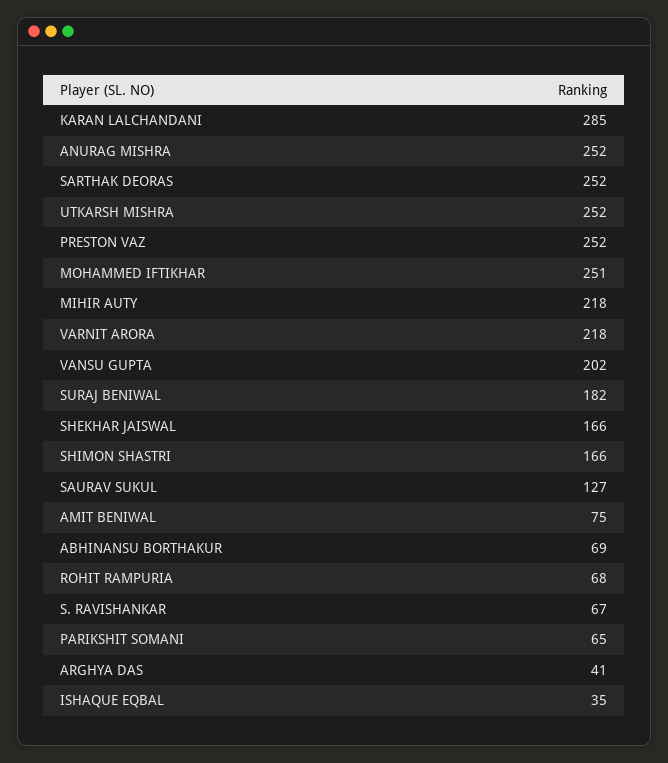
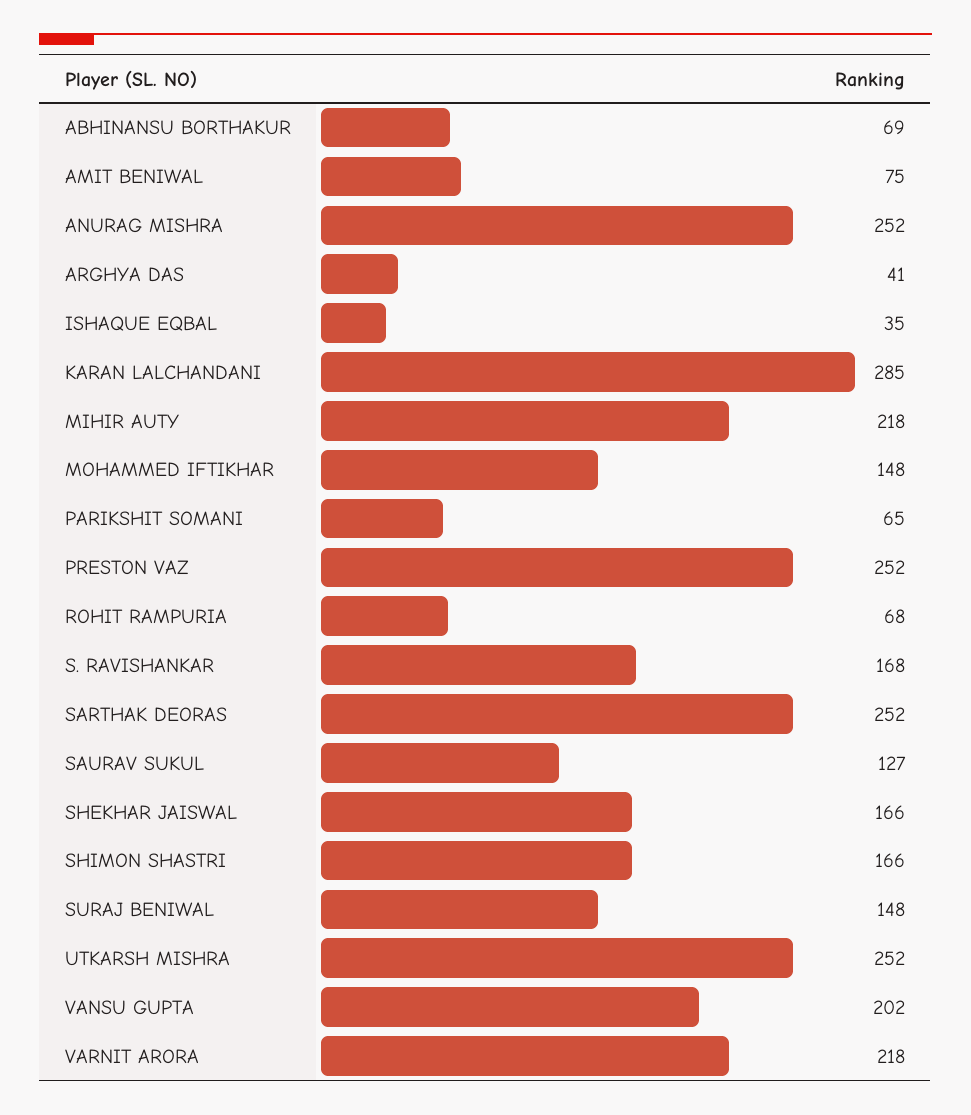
MOHAMMED IFTIKHAR: 251 -> 148
SURAJ BENIWAL: 182 -> 148
S. RAVISHANKAR: 67 -> 168

